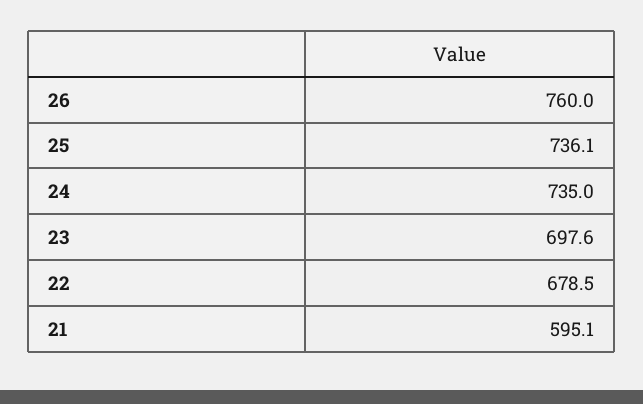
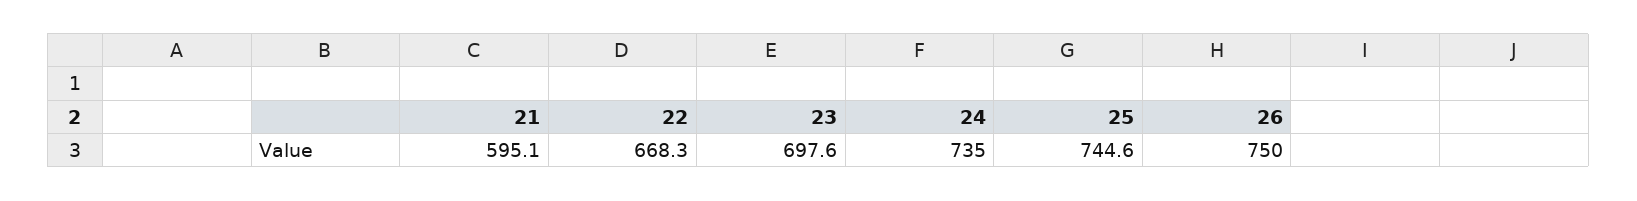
26: 760 -> 750
25: 736.1 -> 744.6
22: 678.5 -> 668.3

